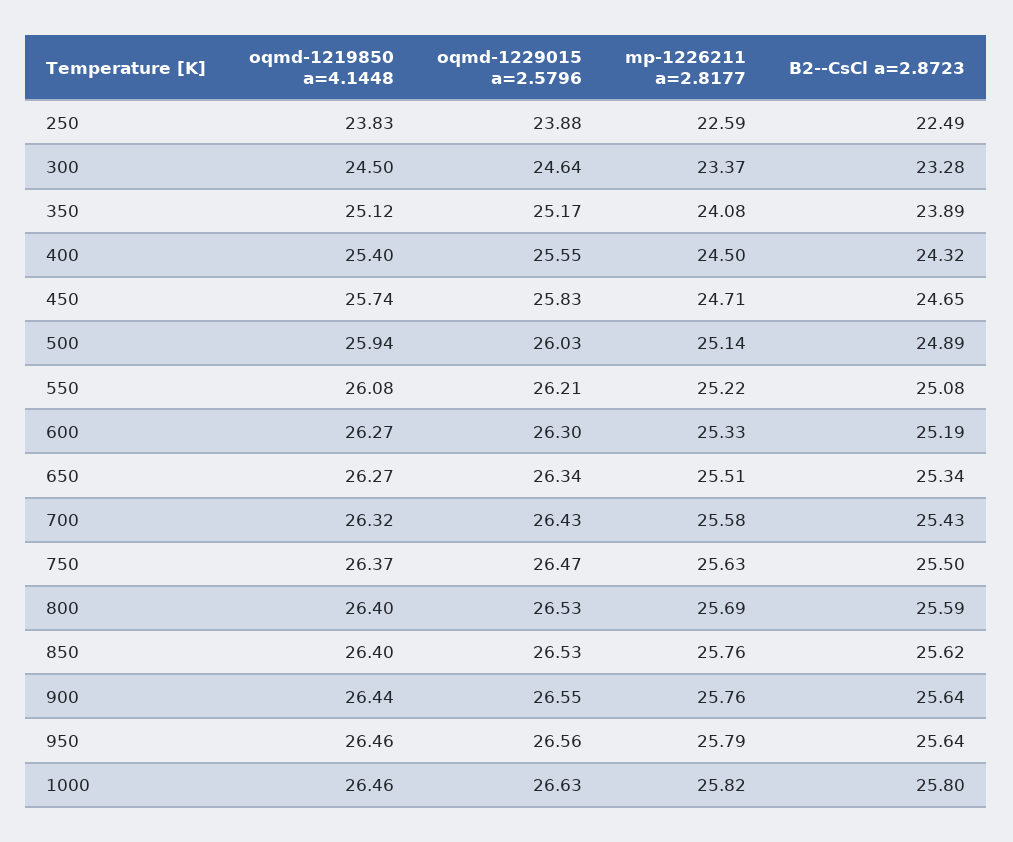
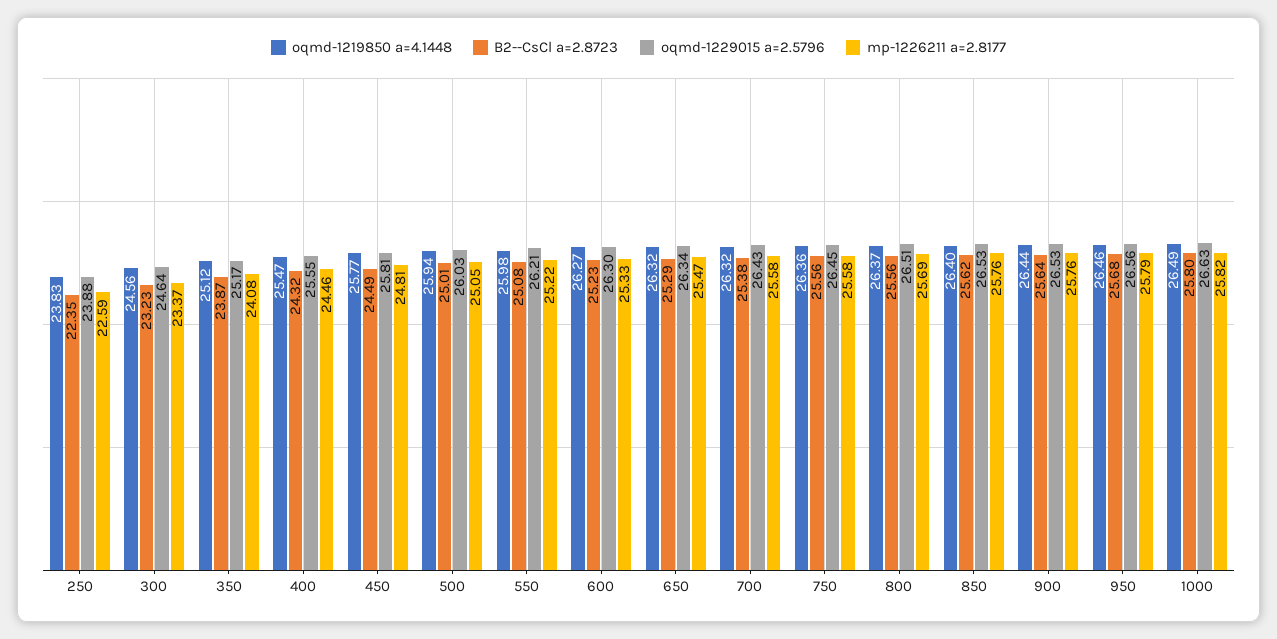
B2--CsCl a=2.8723, 250: 22.49 -> 22.35
oqmd-1219850 a=4.1448, 300: 24.5 -> 24.56
B2--CsCl a=2.8723, 300: 23.28 -> 23.23
B2--CsCl a=2.8723, 350: 23.89 -> 23.87
oqmd-1219850 a=4.1448, 400: 25.4 -> 25.47
mp-1226211 a=2.8177, 400: 24.5 -> 24.46
oqmd-1219850 a=4.1448, 450: 25.74 -> 25.77
oqmd-1229015 a=2.5796, 450: 25.83 -> 25.81
mp-1226211 a=2.8177, 450: 24.71 -> 24.81
B2--CsCl a=2.8723, 450: 24.65 -> 24.49
mp-1226211 a=2.8177, 500: 25.14 -> 25.05
B2--CsCl a=2.8723, 500: 24.89 -> 25.01
oqmd-1219850 a=4.1448, 550: 26.08 -> 25.98
B2--CsCl a=2.8723, 600: 25.19 -> 25.23
oqmd-1219850 a=4.1448, 650: 26.27 -> 26.32
mp-1226211 a=2.8177, 650: 25.51 -> 25.47
B2--CsCl a=2.8723, 650: 25.34 -> 25.29
B2--CsCl a=2.8723, 700: 25.43 -> 25.38
oqmd-1219850 a=4.1448, 750: 26.37 -> 26.36
oqmd-1229015 a=2.5796, 750: 26.47 -> 26.45
mp-1226211 a=2.8177, 750: 25.63 -> 25.58
B2--CsCl a=2.8723, 750: 25.5 -> 25.56
oqmd-1219850 a=4.1448, 800: 26.4 -> 26.37
oqmd-1229015 a=2.5796, 800: 26.53 -> 26.51
B2--CsCl a=2.8723, 800: 25.59 -> 25.56
oqmd-1229015 a=2.5796, 900: 26.55 -> 26.53
B2--CsCl a=2.8723, 950: 25.64 -> 25.68
oqmd-1219850 a=4.1448, 1000: 26.46 -> 26.49

